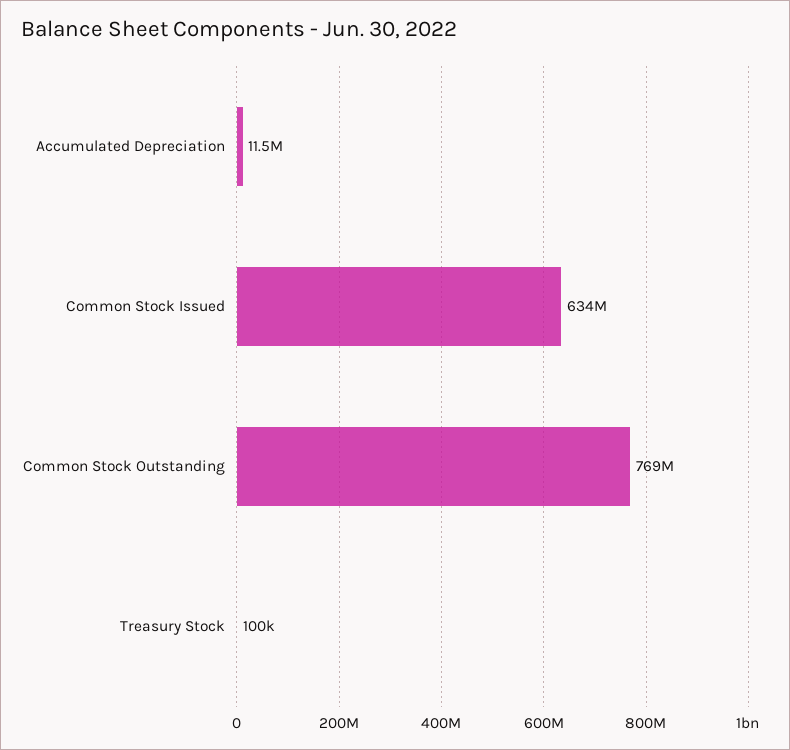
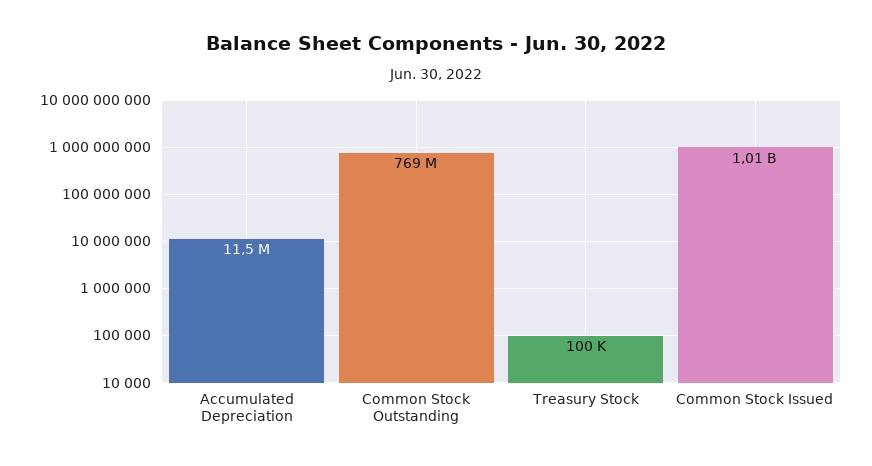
Common Stock Issued: 634000000 -> 1010000000

